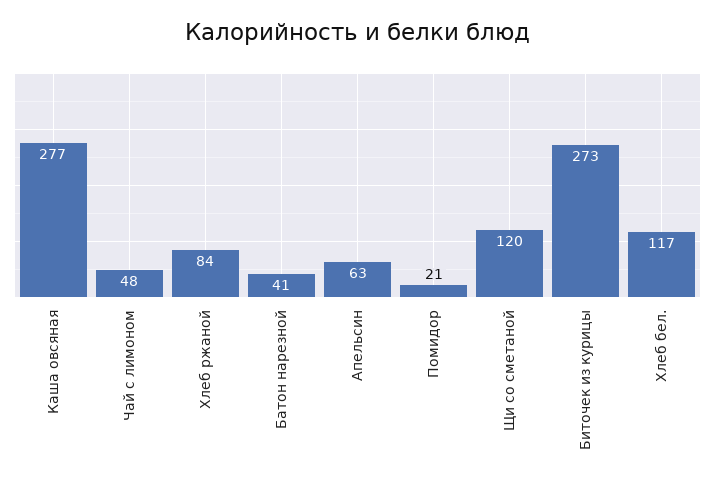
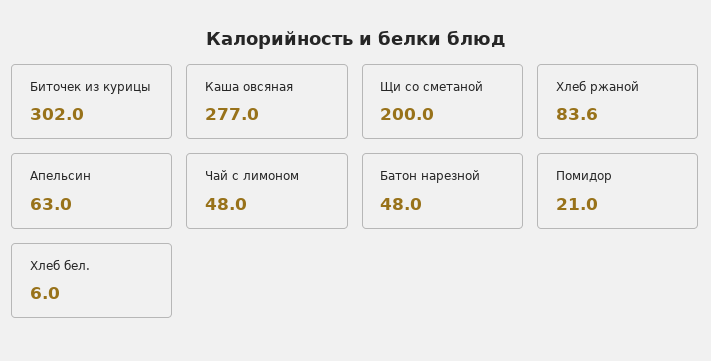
Батон нарезной: 41 -> 48
Щи со сметаной: 120 -> 200
Биточек из курицы: 273 -> 302
Хлеб бел.: 117 -> 6

